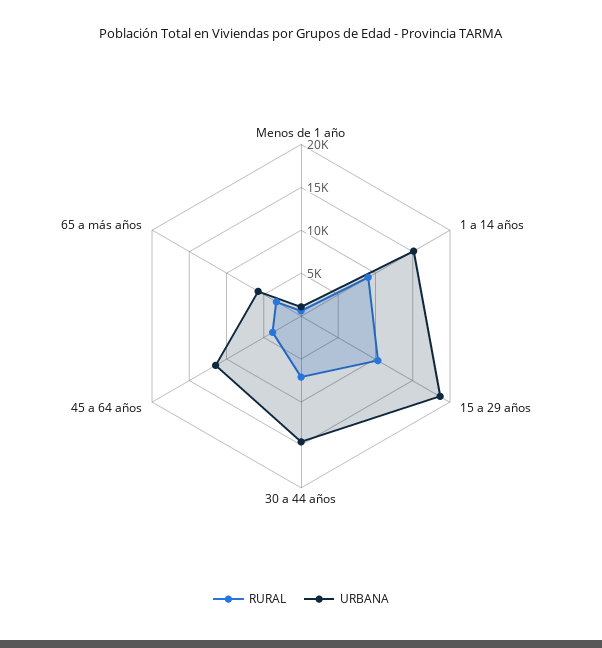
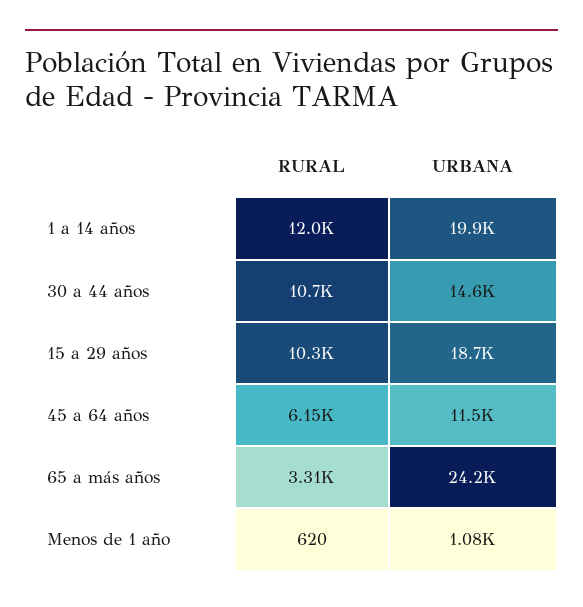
RURAL, 1 a 14 años: 9000 -> 12000
URBANA, 1 a 14 años: 15000 -> 19900
RURAL, 30 a 44 años: 7000 -> 10700
RURAL, 45 a 64 años: 4000 -> 6150
URBANA, 65 a más años: 6000 -> 24200

